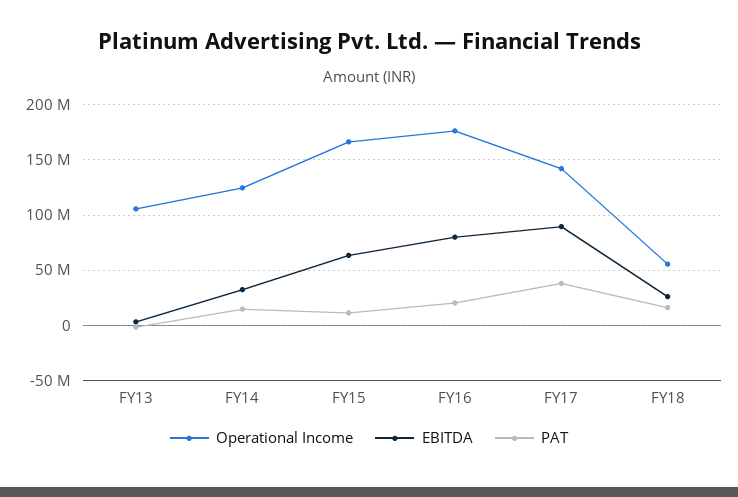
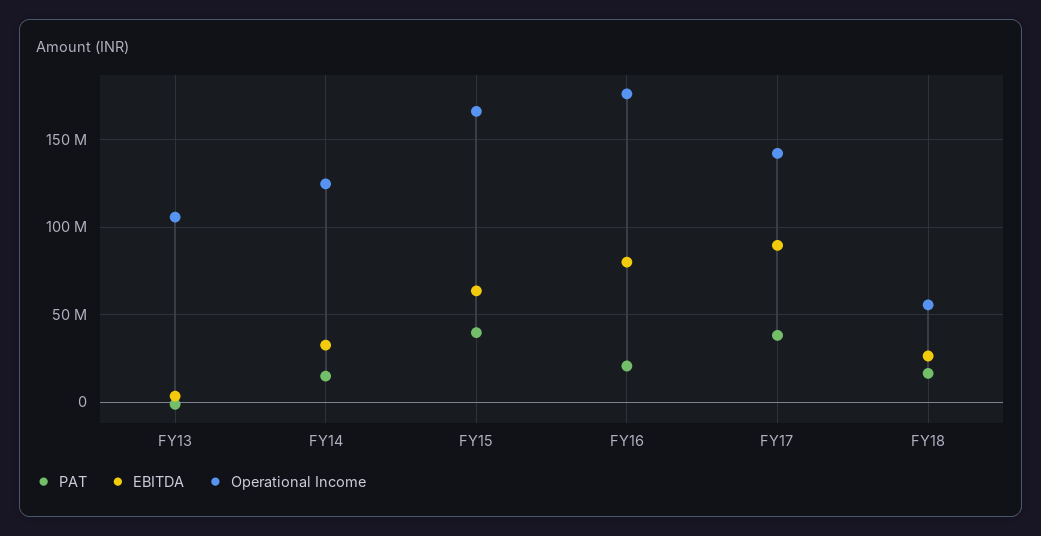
PAT, FY15: 10000000 -> 40000000

